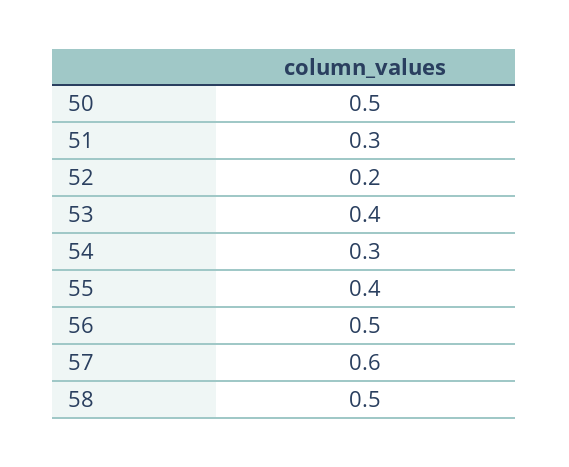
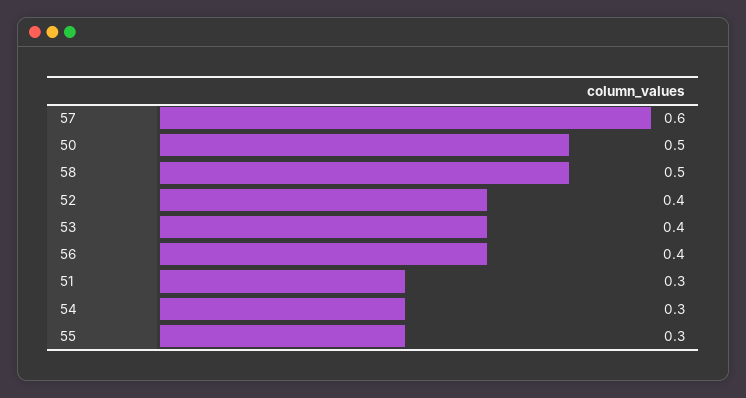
52: 0.2 -> 0.4
55: 0.4 -> 0.3
56: 0.5 -> 0.4

